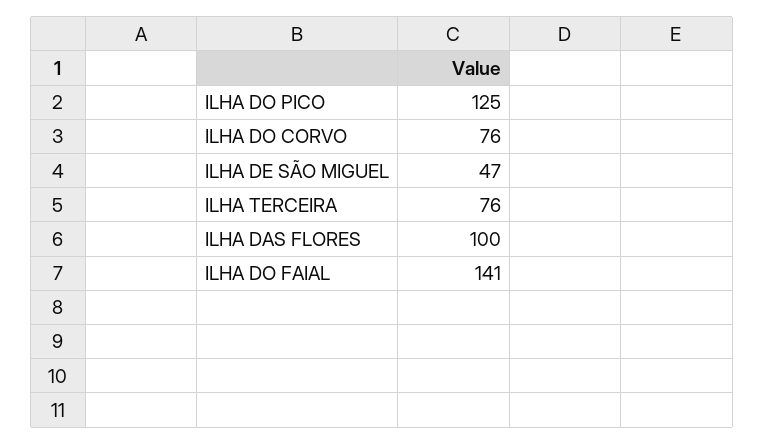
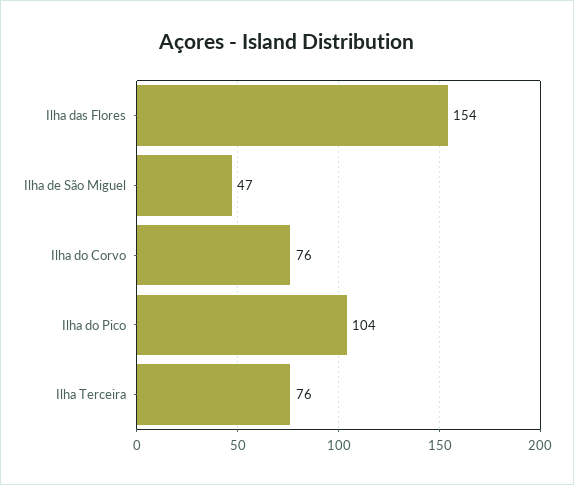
ILHA DO PICO: 125 -> 104
ILHA DAS FLORES: 100 -> 154
ILHA DO FAIAL: 141 -> none

